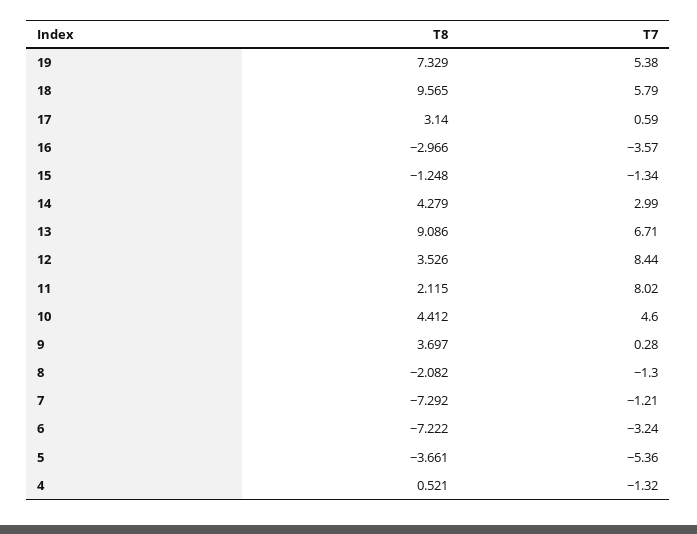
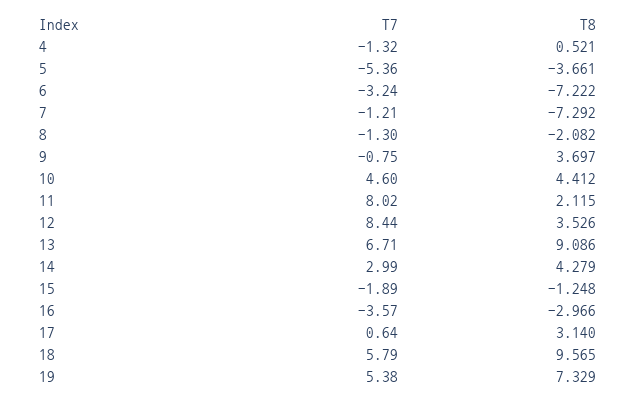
T7, 17: 0.59 -> 0.64
T7, 15: -1.34 -> -1.89
T7, 9: 0.28 -> -0.75

